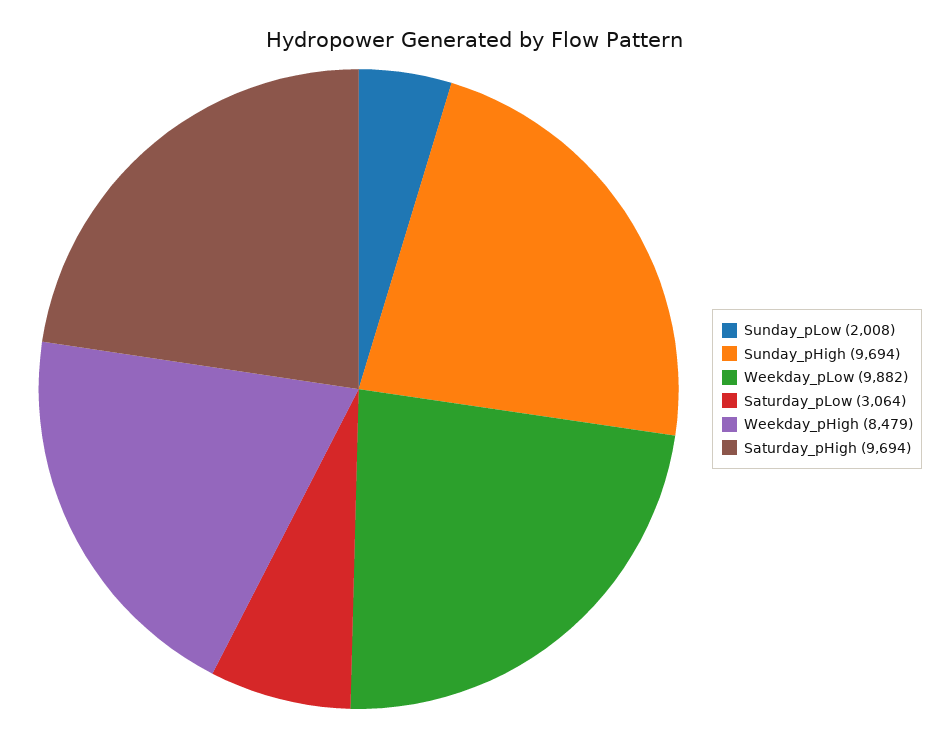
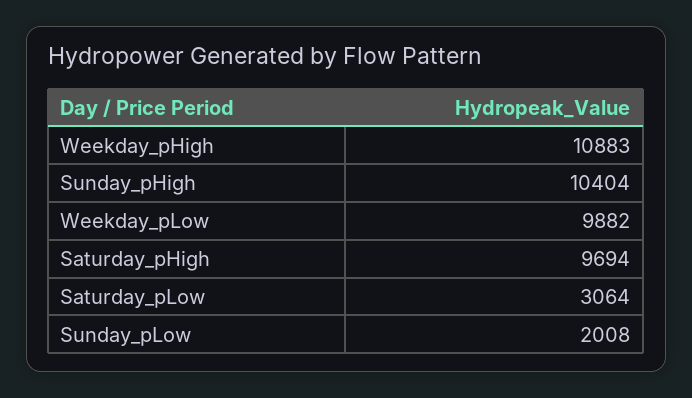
Sunday_pHigh: 9694 -> 10404
Weekday_pHigh: 8479 -> 10883

